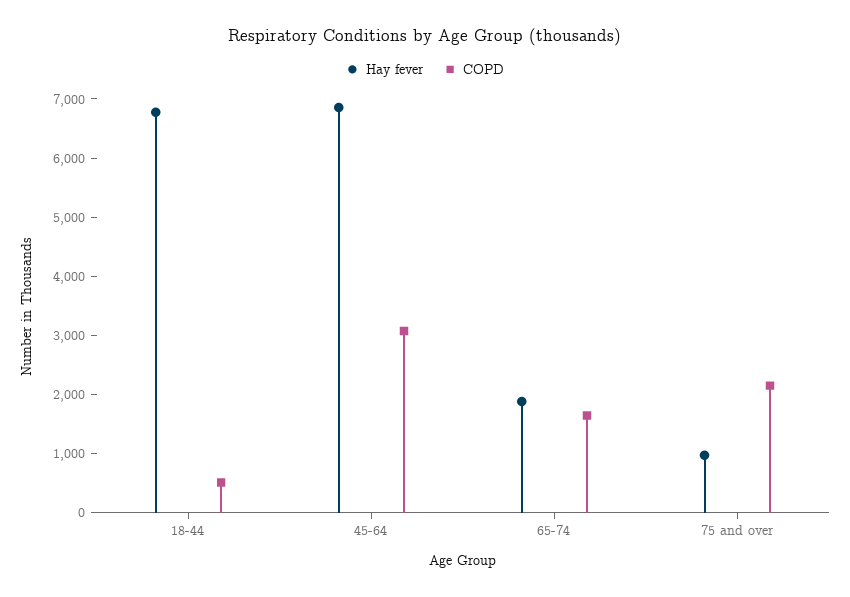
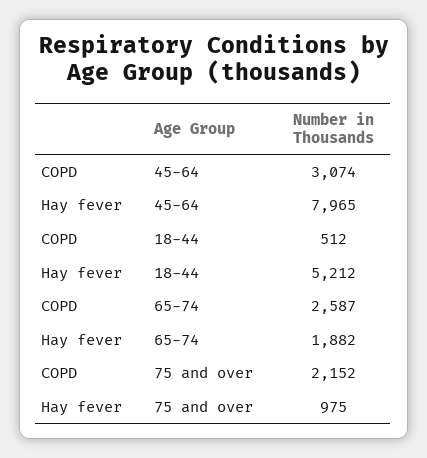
Hay fever, 18-44: 6800 -> 5212
Hay fever, 45-64: 6800 -> 7965
COPD, 65-74: 1600 -> 2587

